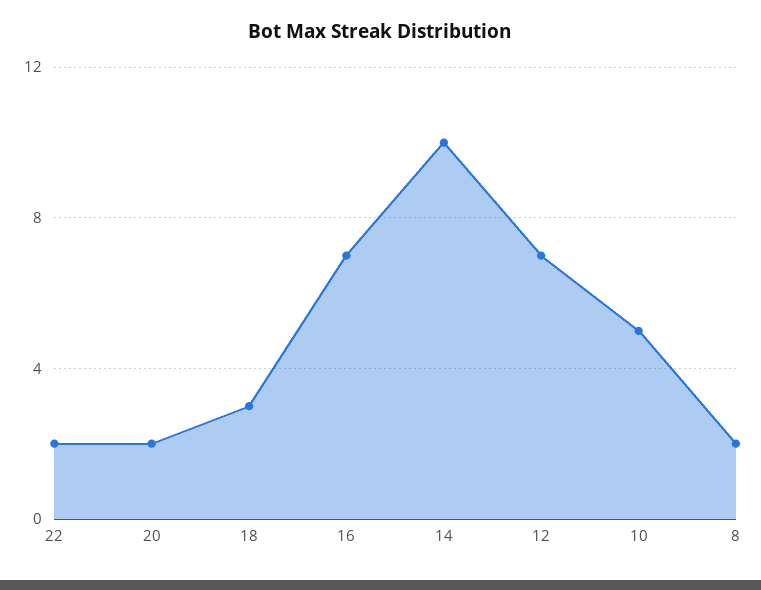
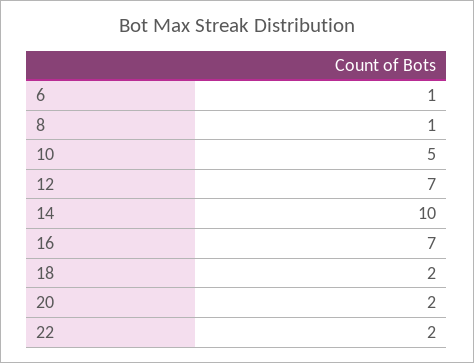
18: 3 -> 2
8: 2 -> 1
6: none -> 1

